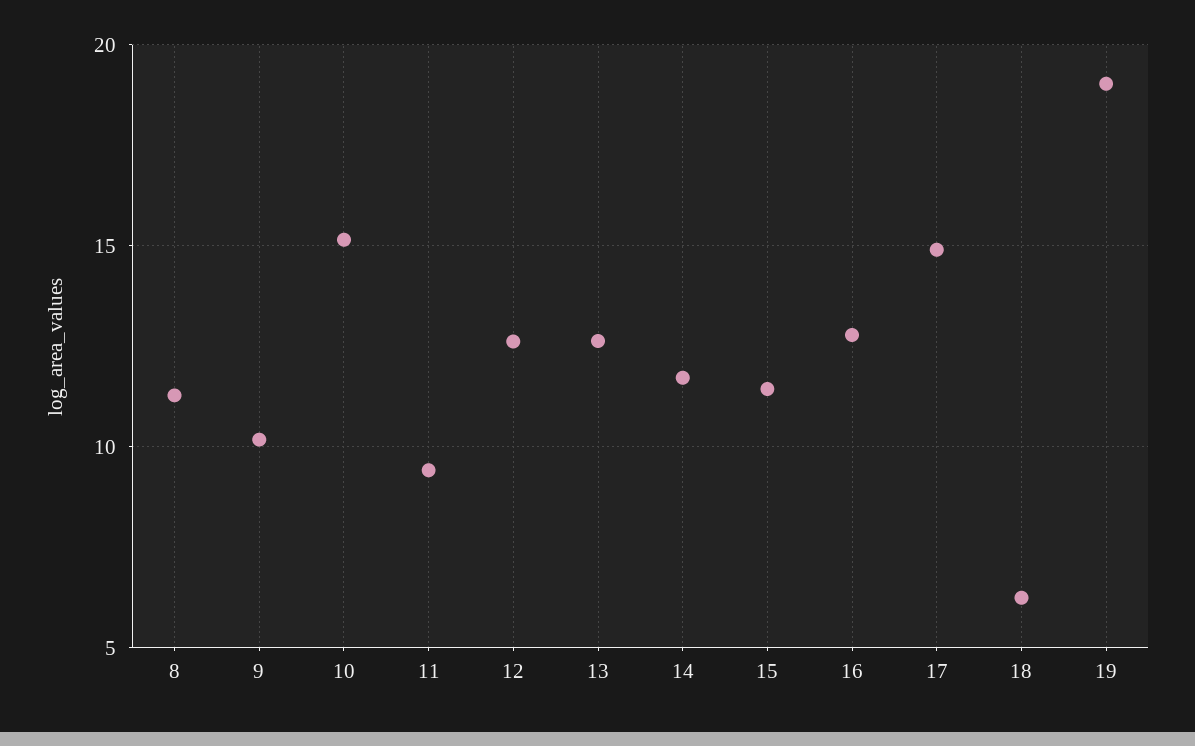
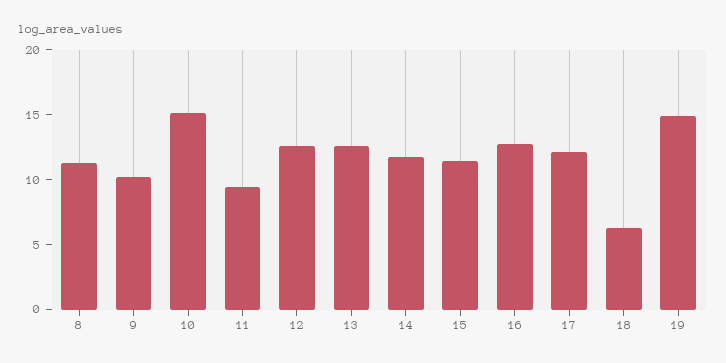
17: 15 -> 12
19: 19 -> 15

